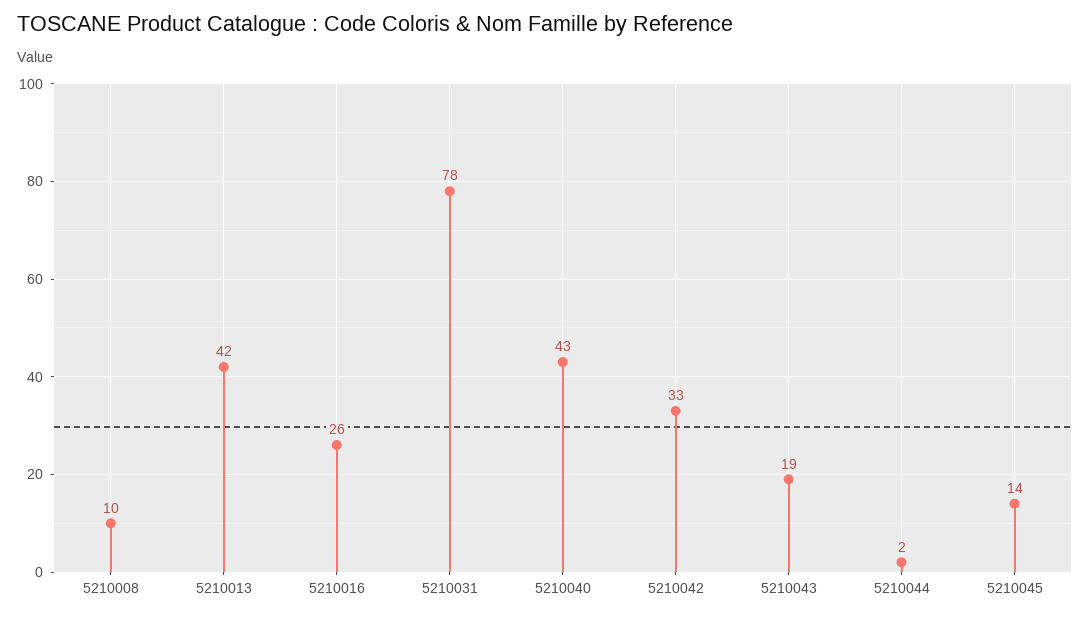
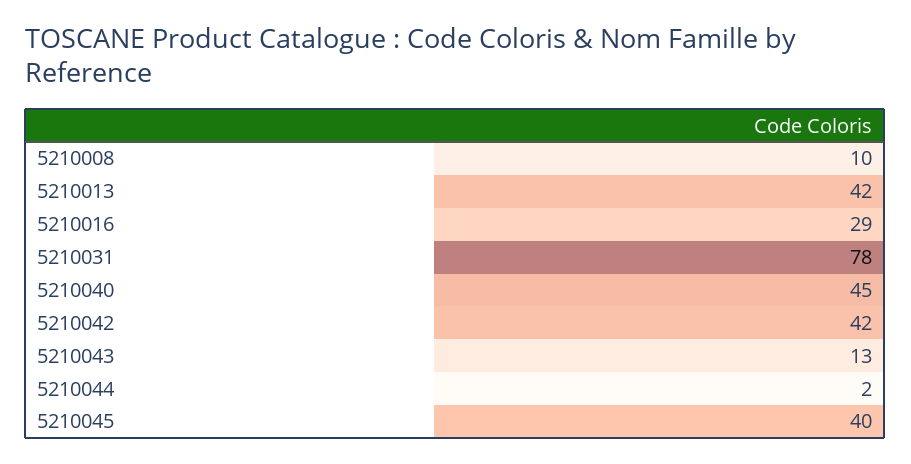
5210016: 26 -> 29
5210040: 43 -> 45
5210042: 33 -> 42
5210043: 19 -> 13
5210045: 14 -> 40

